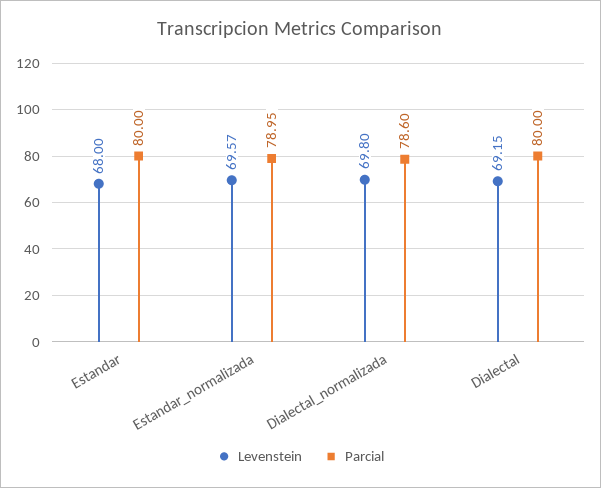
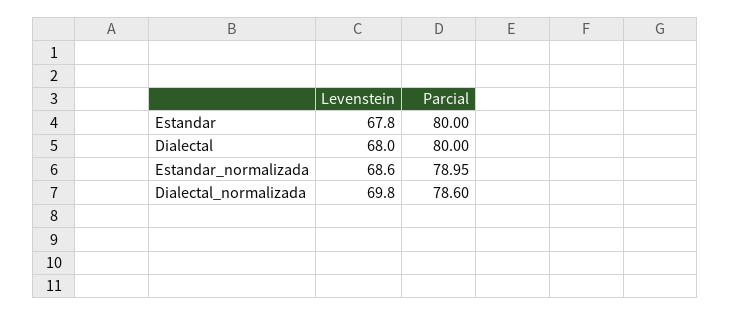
Levenstein, Estandar: 68 -> 67.8
Levenstein, Estandar_normalizada: 69.57 -> 68.6
Levenstein, Dialectal: 69.15 -> 68

